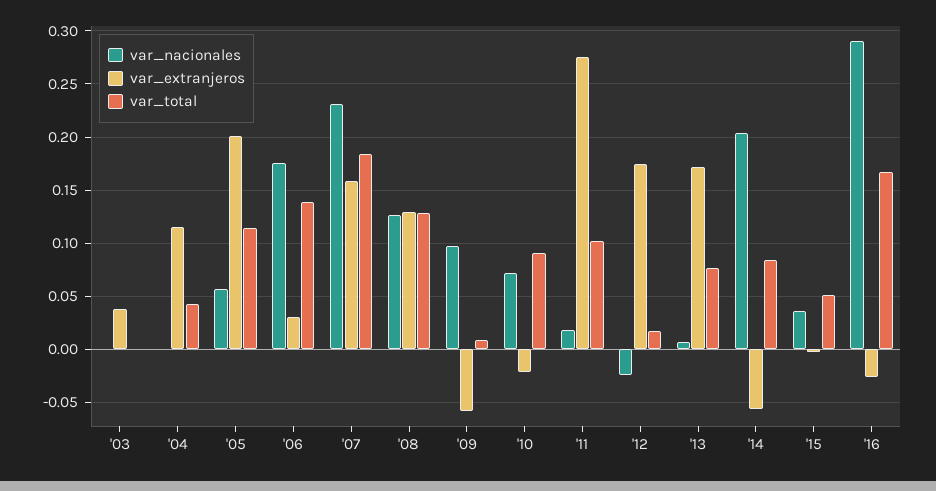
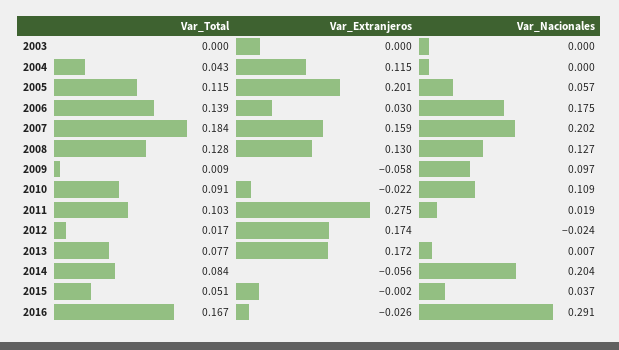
var_extranjeros, '03: 0.04 -> 0
var_nacionales, '07: 0.23 -> 0.202
var_nacionales, '10: 0.07 -> 0.109

